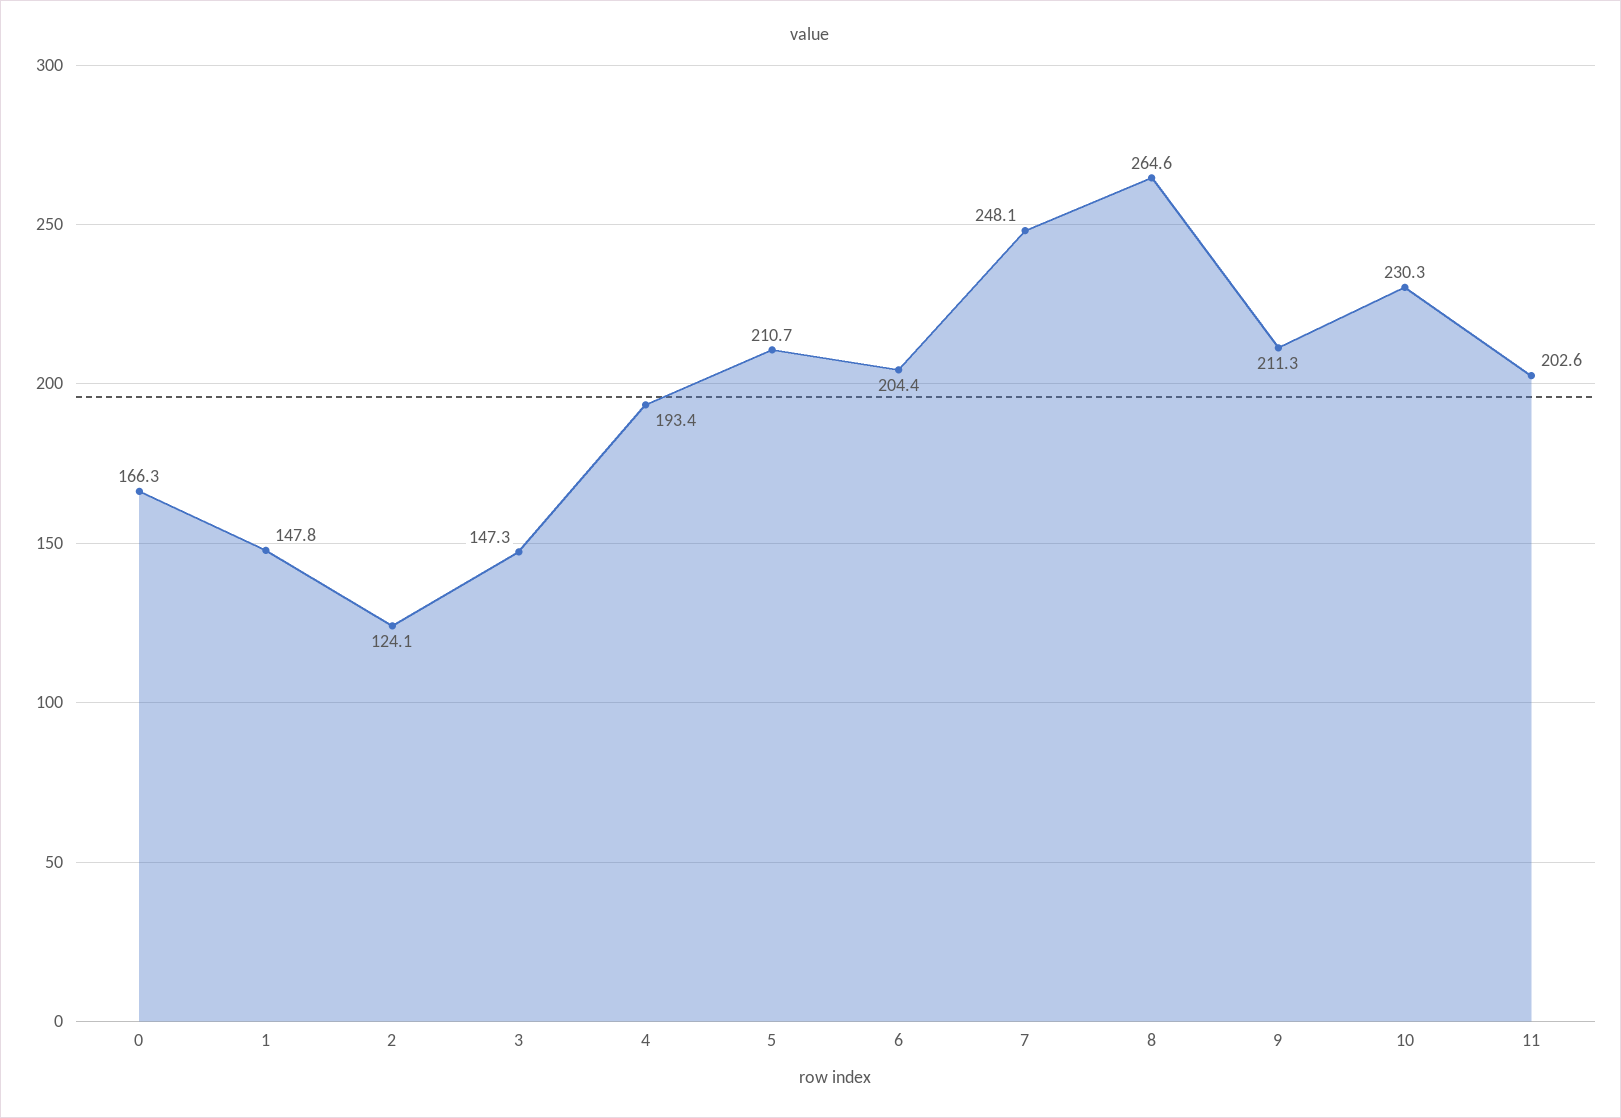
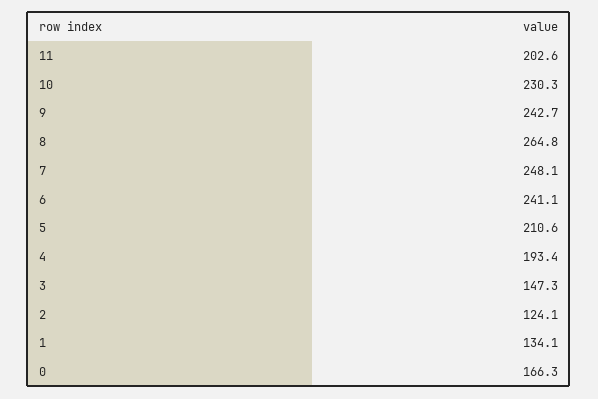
1: 147.8 -> 134.1
5: 210.7 -> 210.6
6: 204.4 -> 241.1
8: 264.6 -> 264.8
9: 211.3 -> 242.7

